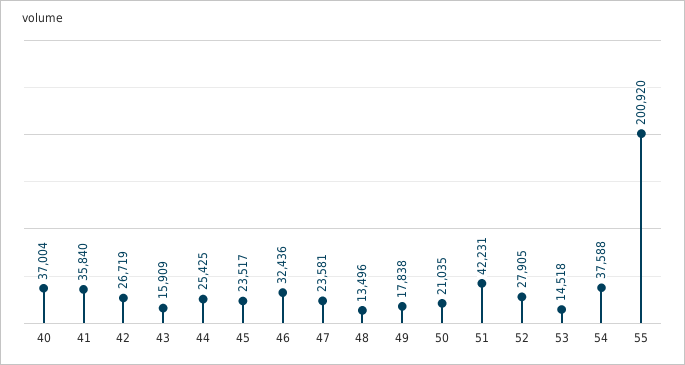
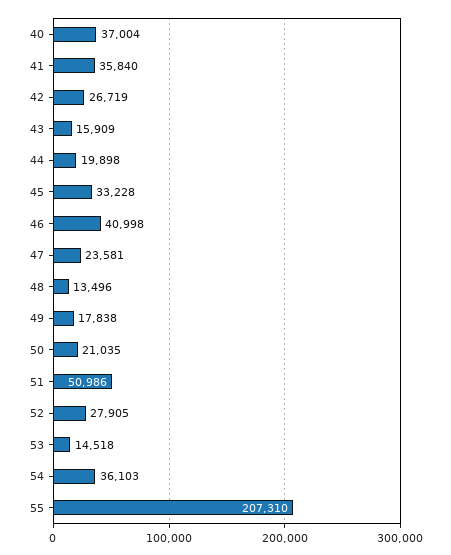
44: 25425 -> 19898
45: 23517 -> 33228
46: 32436 -> 40998
51: 42231 -> 50986
54: 37588 -> 36103
55: 200920 -> 207310

